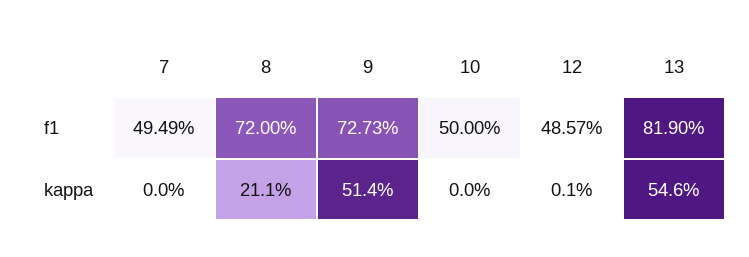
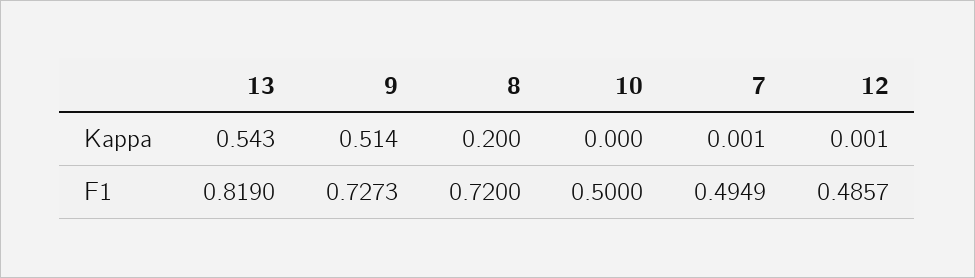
7, kappa: 0 -> 0.001
8, kappa: 0.211 -> 0.2
13, kappa: 0.546 -> 0.543

